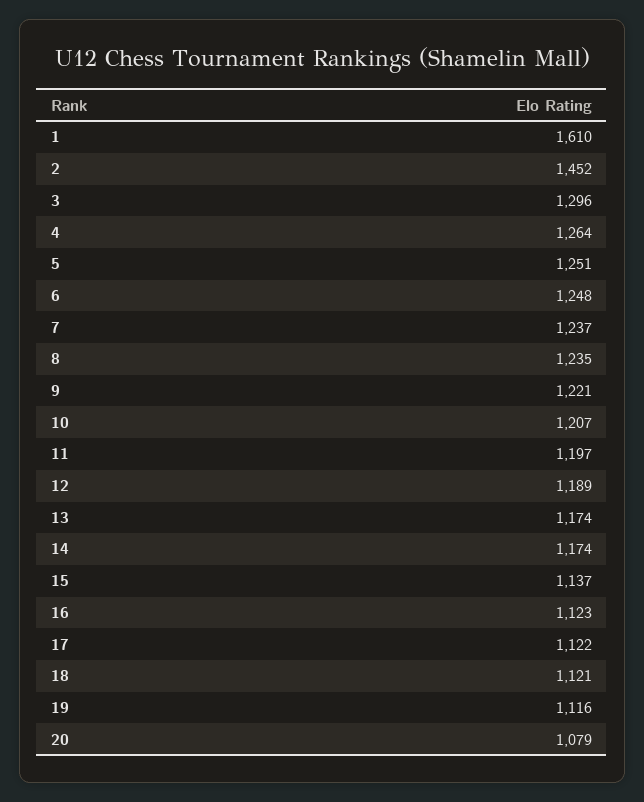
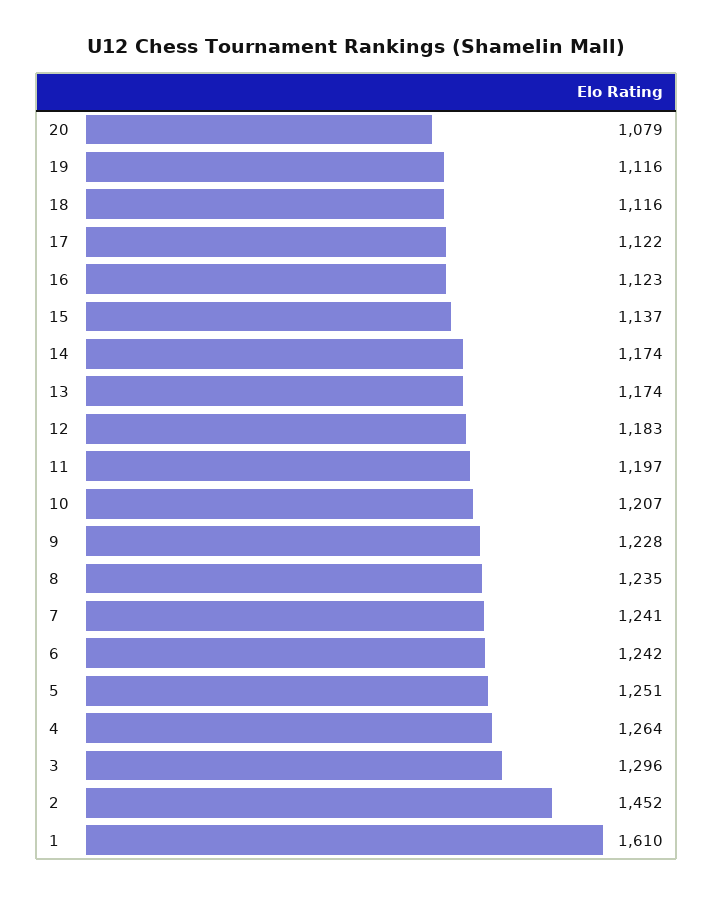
6: 1248 -> 1242
7: 1237 -> 1241
9: 1221 -> 1228
12: 1189 -> 1183
18: 1121 -> 1116

